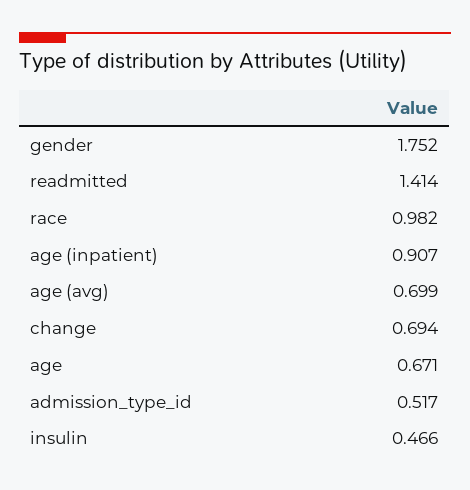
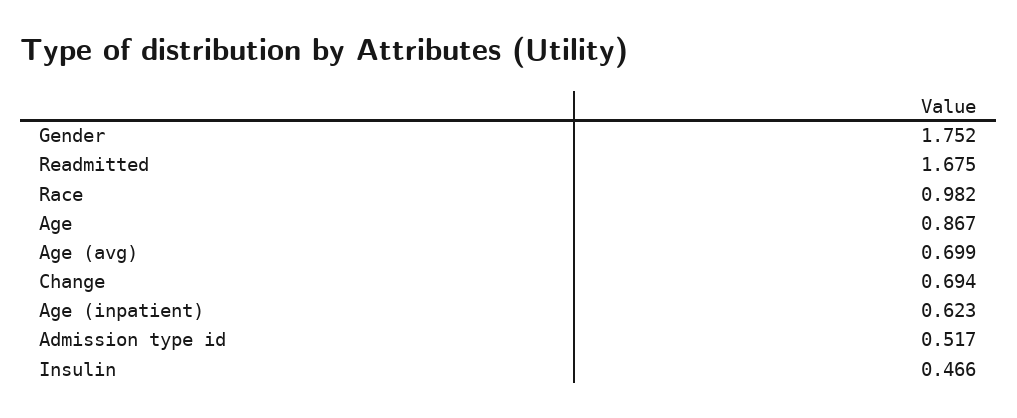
readmitted: 1.414 -> 1.675
age (inpatient): 0.907 -> 0.623
age: 0.671 -> 0.867

